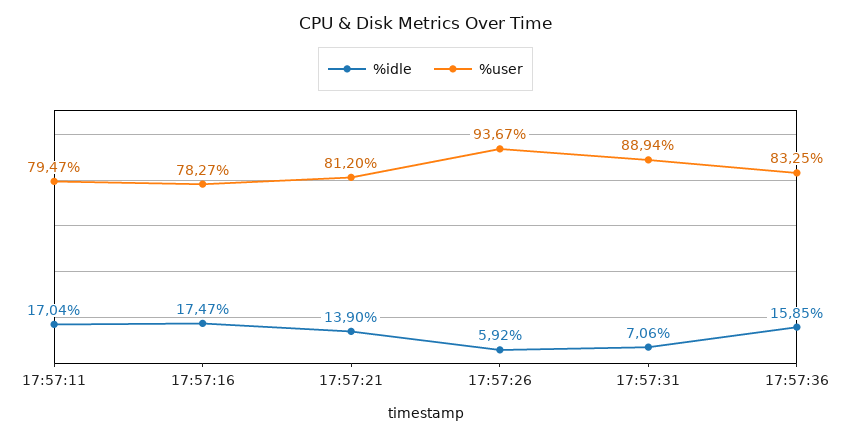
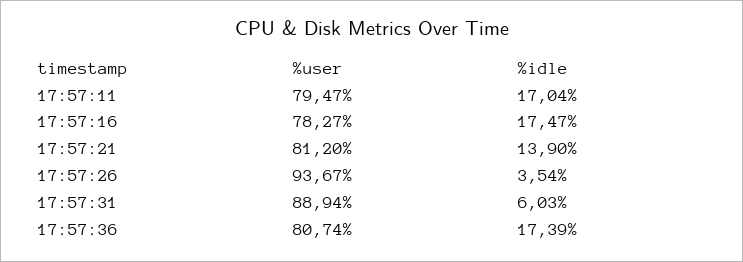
%idle, 17:57:26: 5.92 -> 3.54
%idle, 17:57:31: 7.06 -> 6.03
%idle, 17:57:36: 15.85 -> 17.39
%user, 17:57:36: 83.25 -> 80.74

